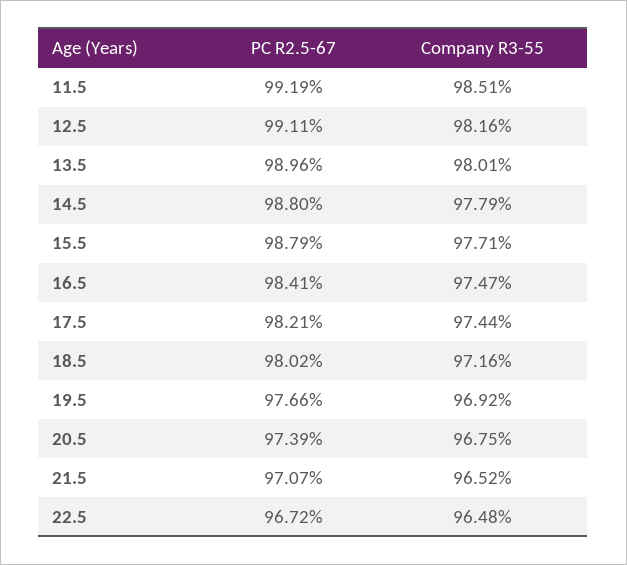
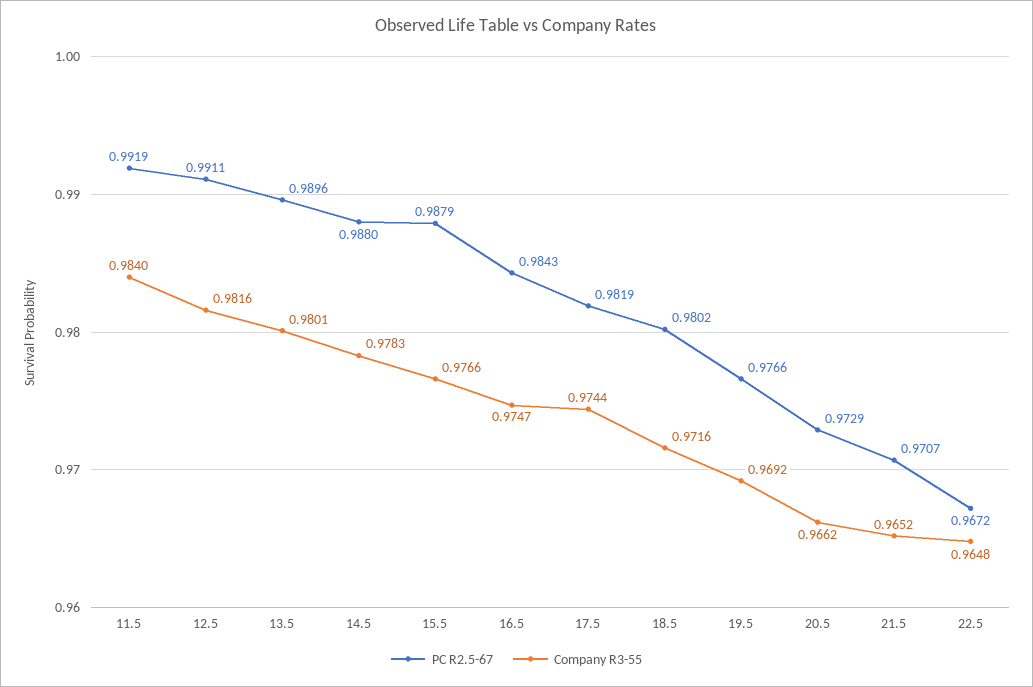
Company R3-55, 11.5: 0.9851 -> 0.984
Company R3-55, 14.5: 0.9779 -> 0.9783
Company R3-55, 15.5: 0.9771 -> 0.9766
PC R2.5-67, 16.5: 0.9841 -> 0.9843
PC R2.5-67, 17.5: 0.9821 -> 0.9819
PC R2.5-67, 20.5: 0.9739 -> 0.9729
Company R3-55, 20.5: 0.9675 -> 0.9662

